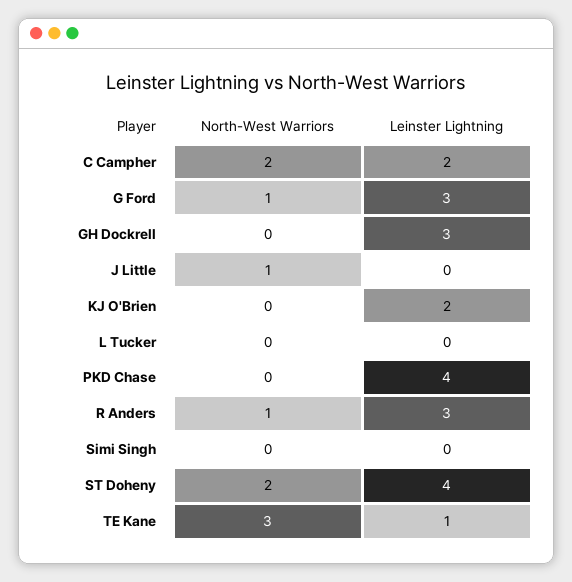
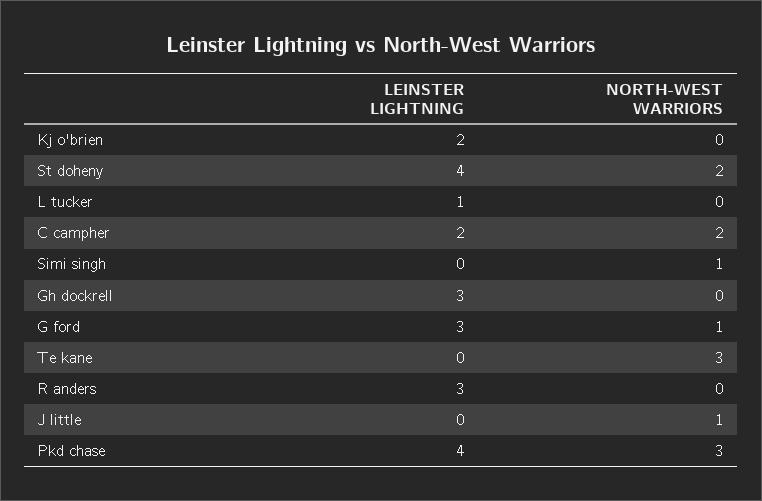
Leinster Lightning, L Tucker: 0 -> 1
North-West Warriors, PKD Chase: 0 -> 3
North-West Warriors, R Anders: 1 -> 0
North-West Warriors, Simi Singh: 0 -> 1
Leinster Lightning, TE Kane: 1 -> 0

